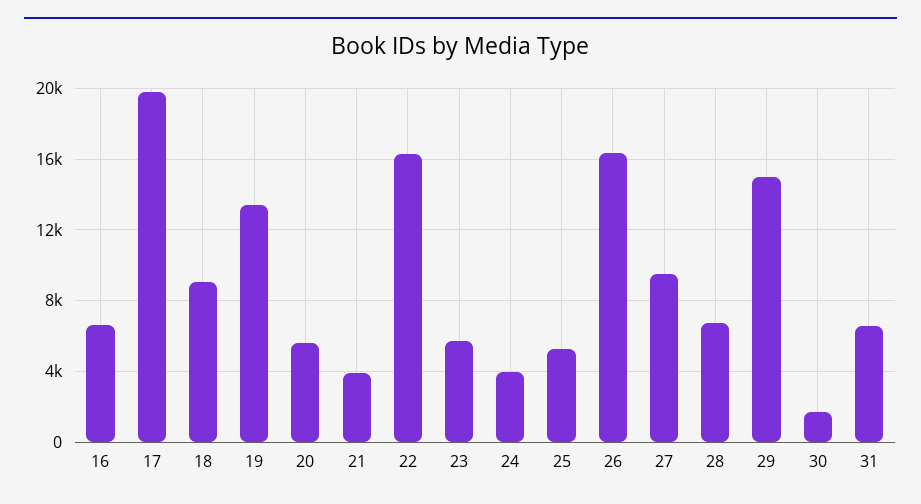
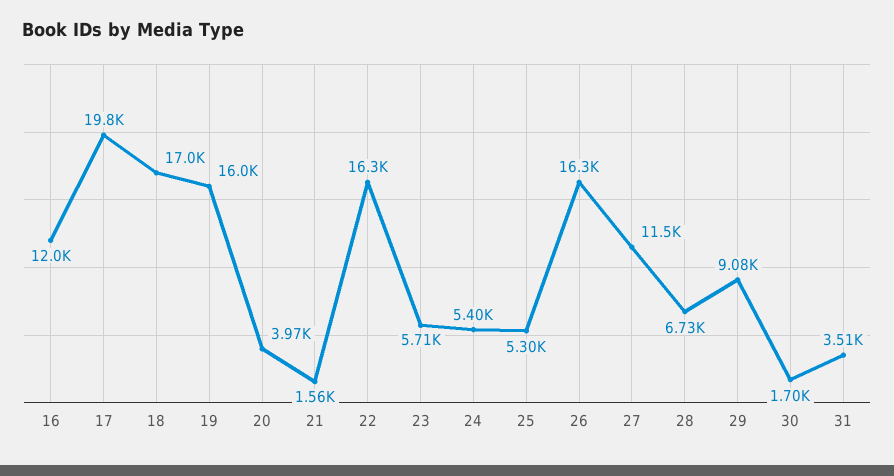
16: 6500 -> 12000
18: 9000 -> 17000
19: 13500 -> 16000
20: 5500 -> 3970
21: 4000 -> 1560
24: 4000 -> 5400
27: 9500 -> 11500
29: 15000 -> 9080
31: 6500 -> 3510

